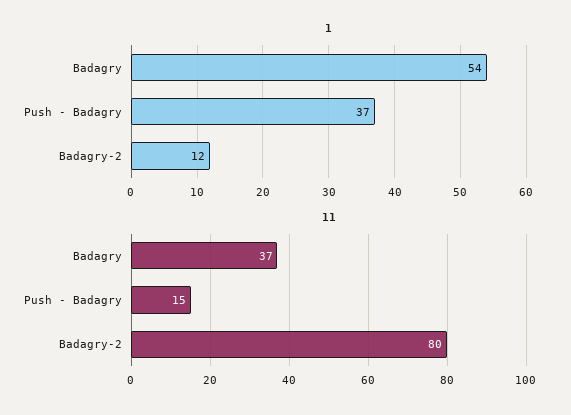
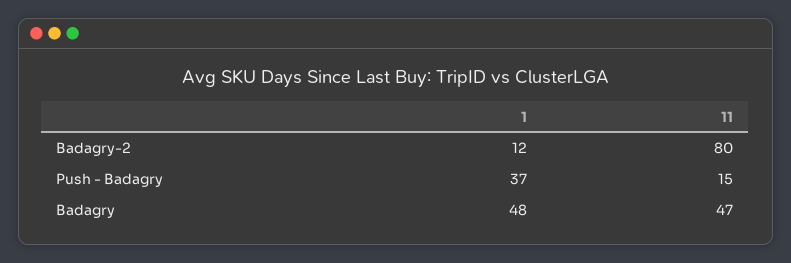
1, Badagry: 54 -> 48
11, Badagry: 37 -> 47

